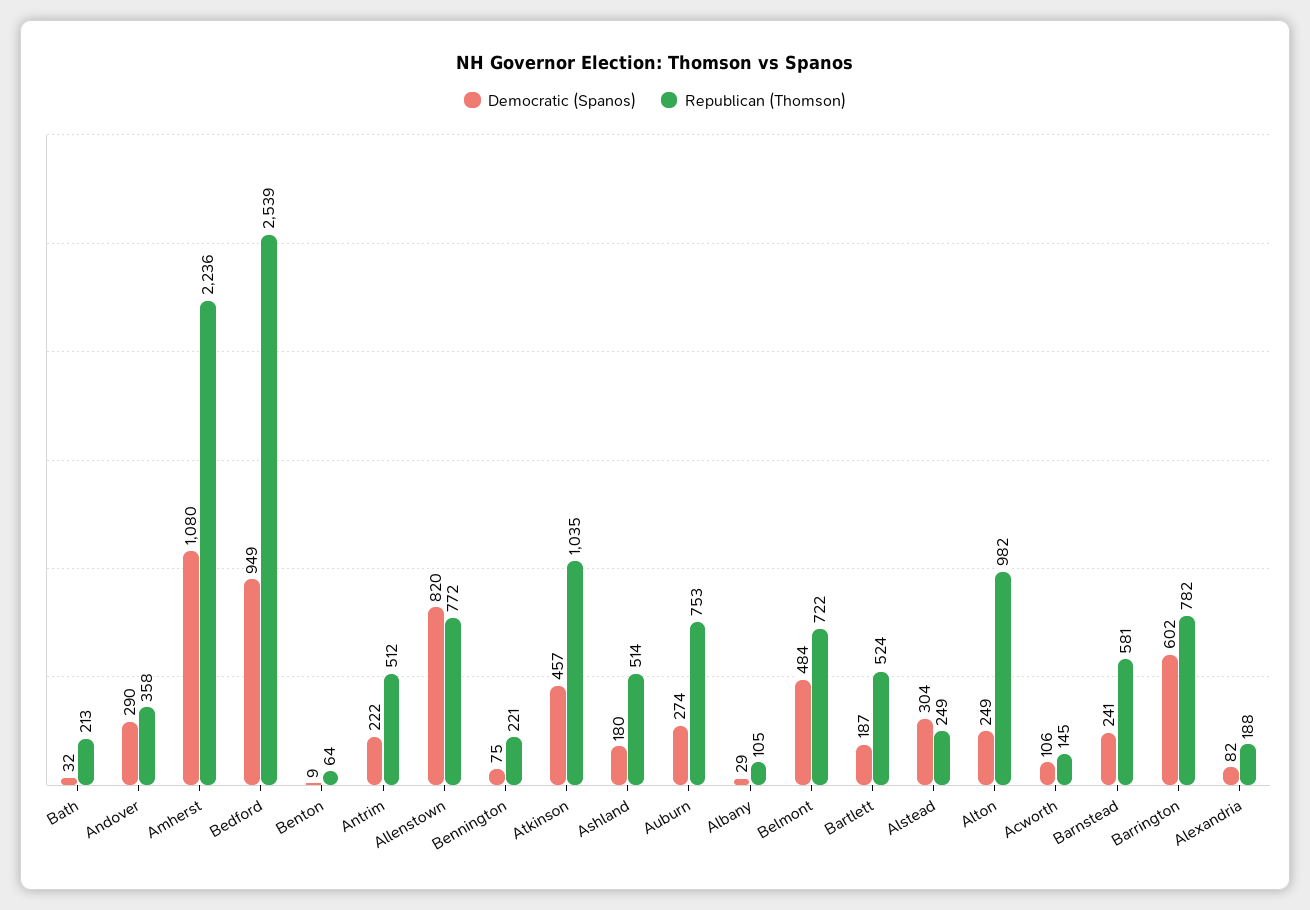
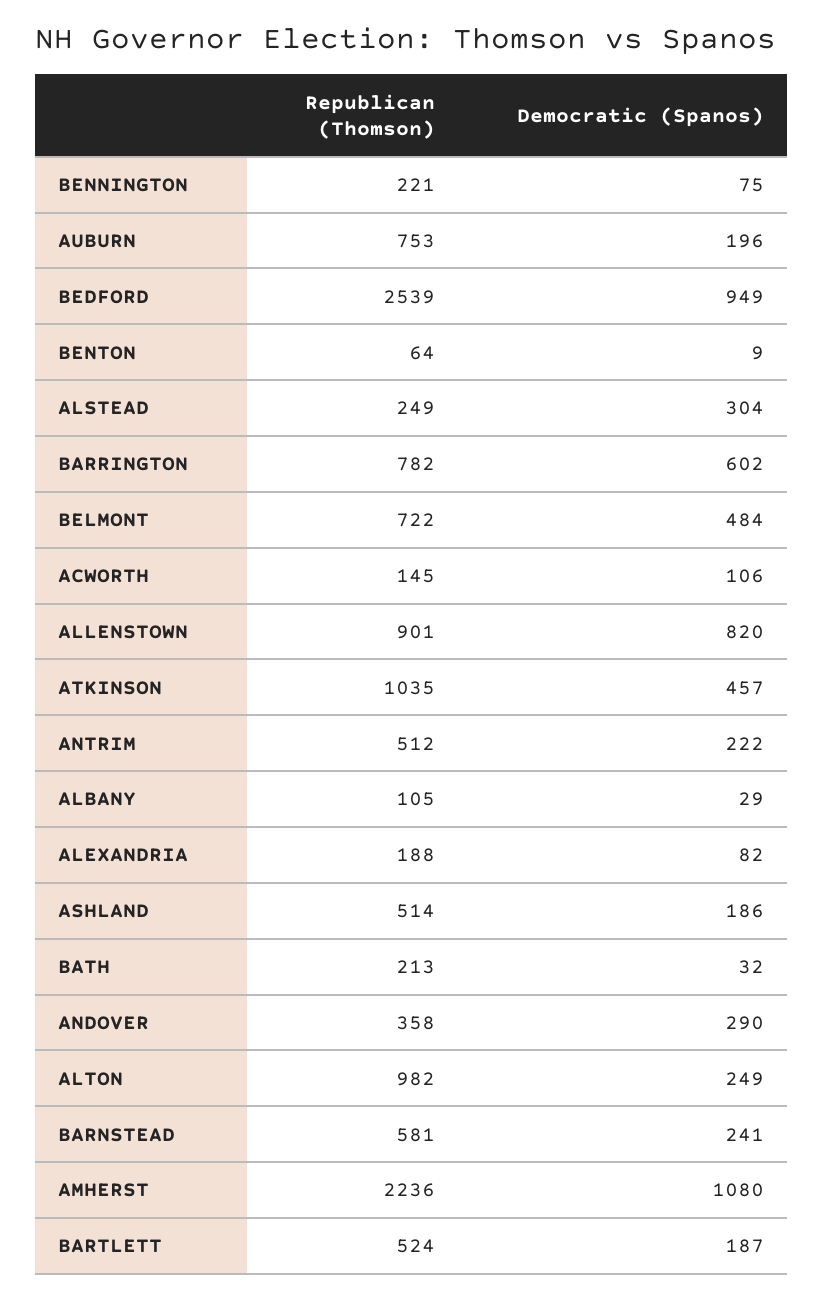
Republican (Thomson), Allenstown: 772 -> 901
Democratic (Spanos), Ashland: 180 -> 186
Democratic (Spanos), Auburn: 274 -> 196

